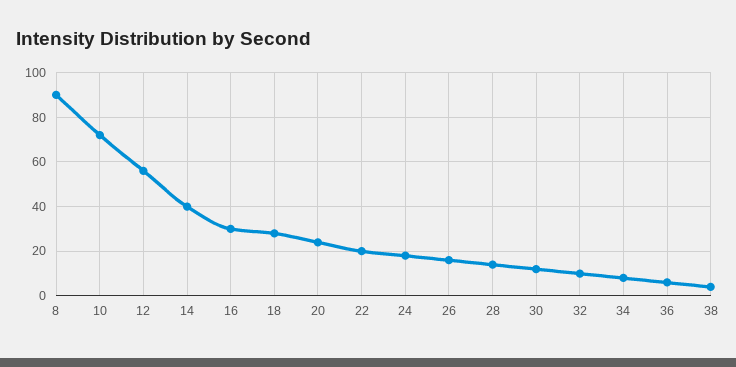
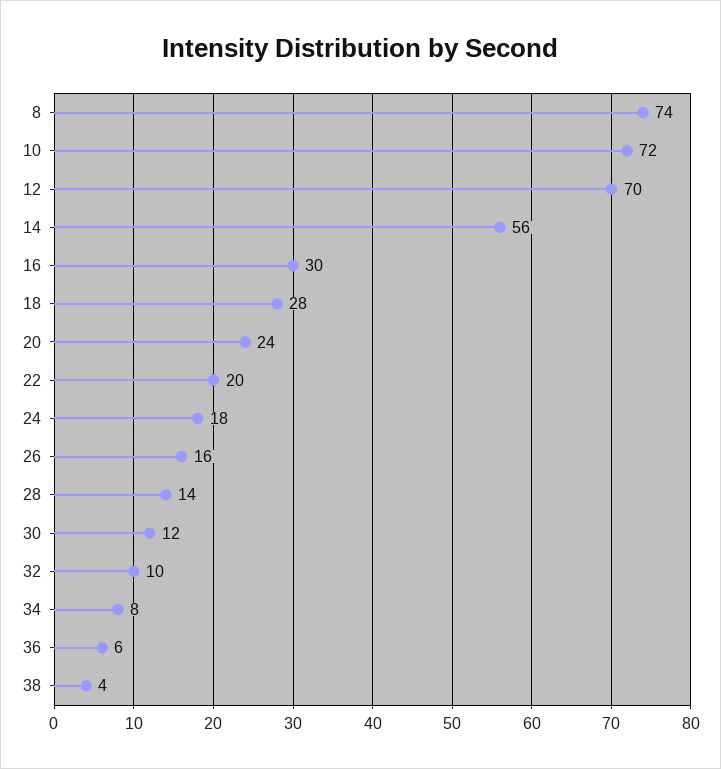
8: 90 -> 74
12: 55 -> 70
14: 40 -> 56

